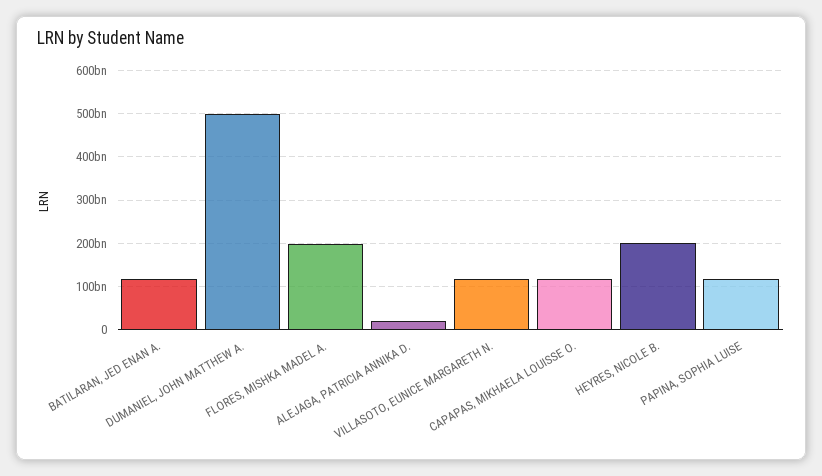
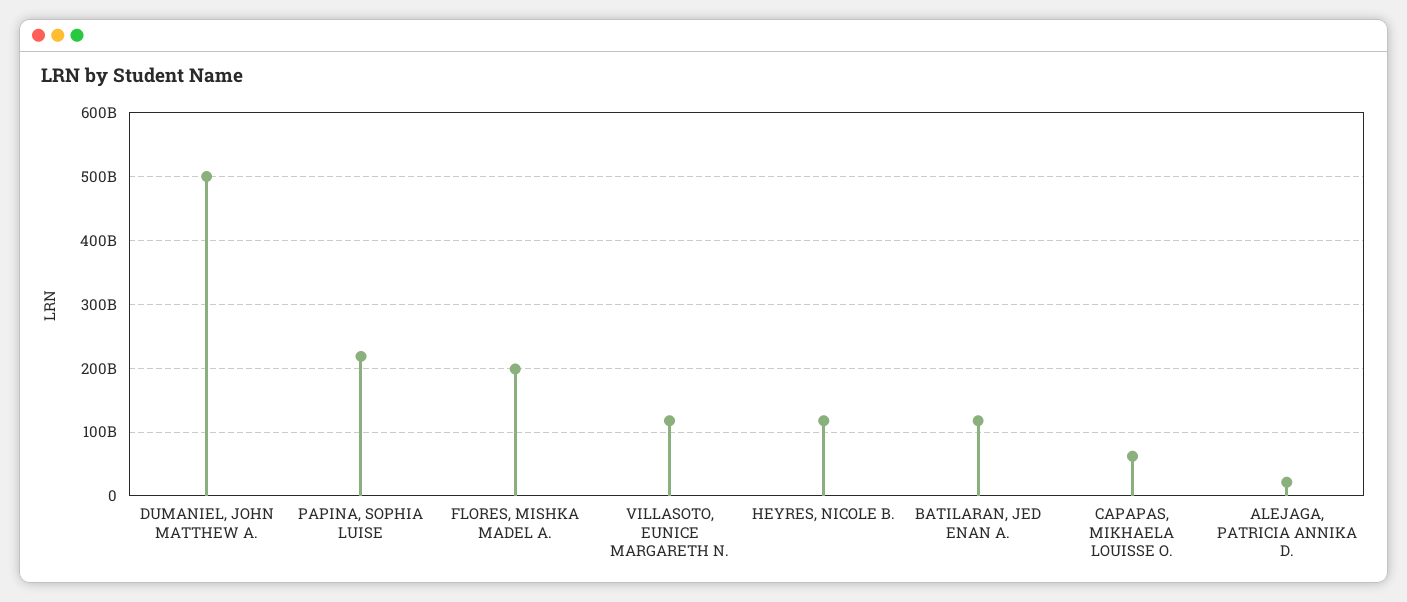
CAPAPAS, MIKHAELA LOUISSE O.: 120000000000 -> 60000000000
HEYRES, NICOLE B.: 200000000000 -> 120000000000
PAPINA, SOPHIA LUISE: 120000000000 -> 220000000000

